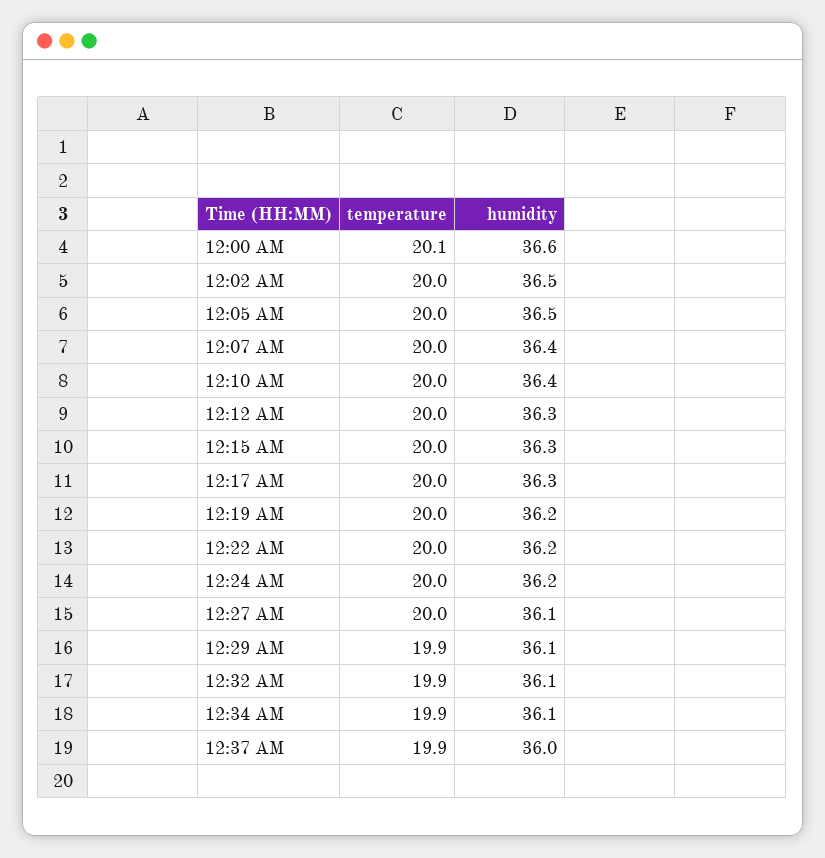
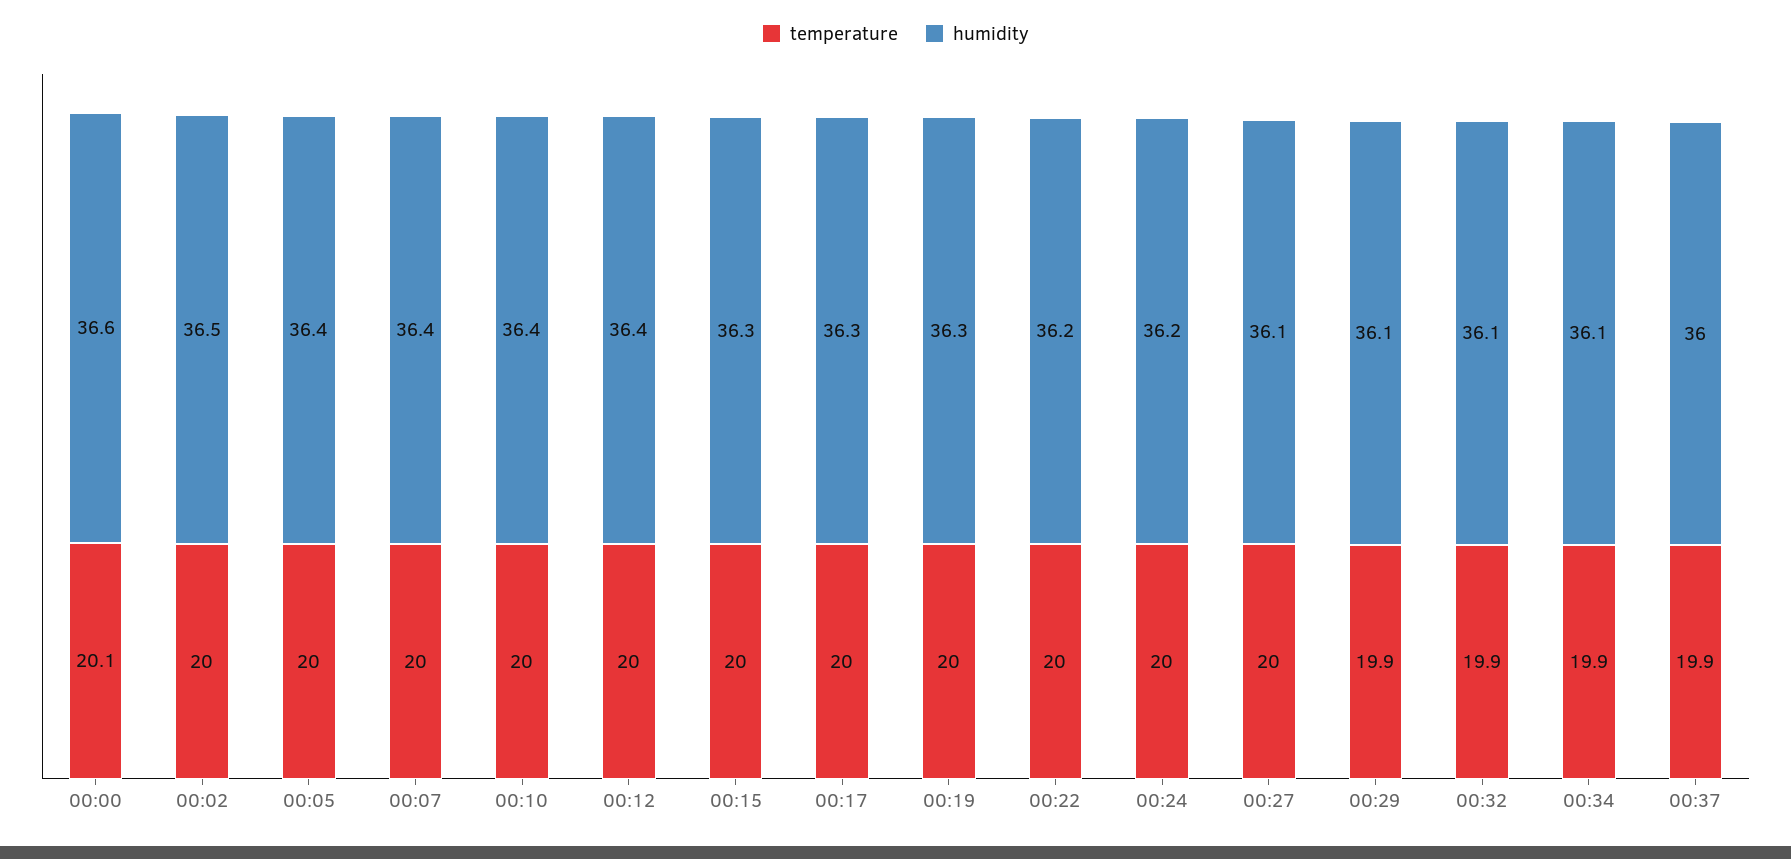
humidity, 12:05 AM: 36.5 -> 36.4
humidity, 12:12 AM: 36.3 -> 36.4
humidity, 12:19 AM: 36.2 -> 36.3

